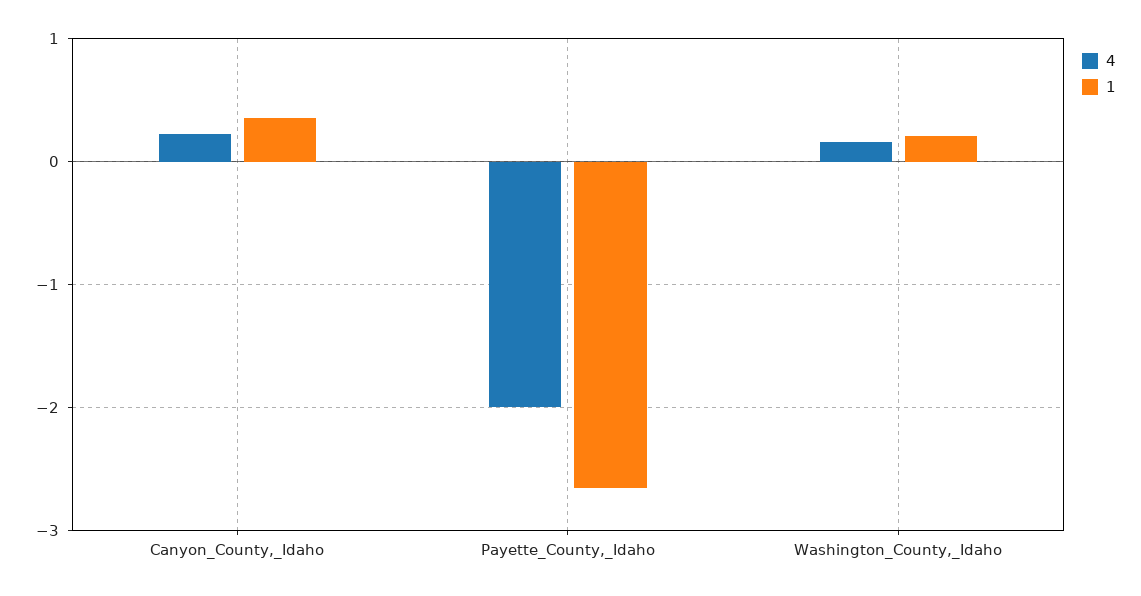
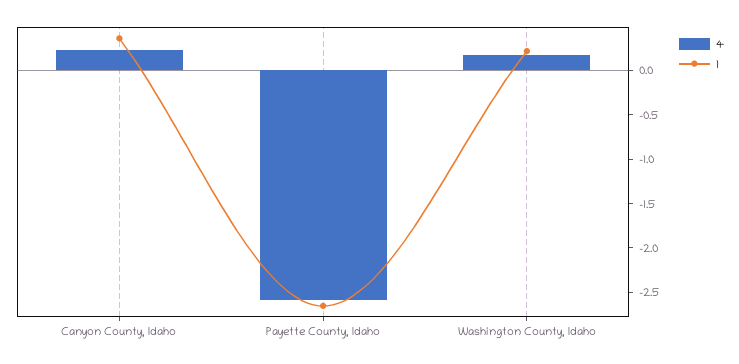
4, Payette_County,_Idaho: -2 -> -2.6

